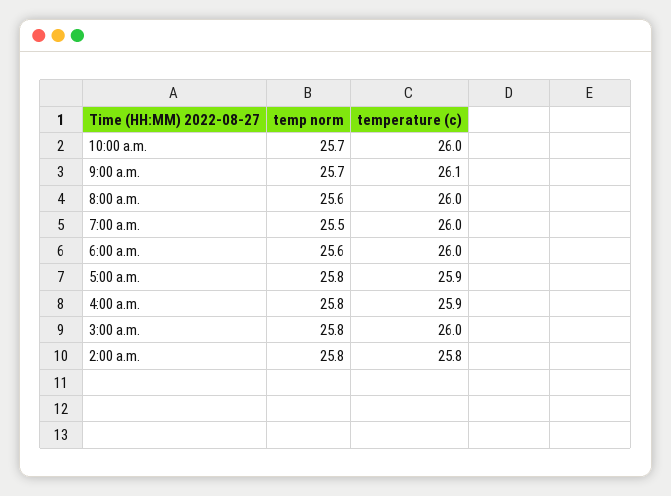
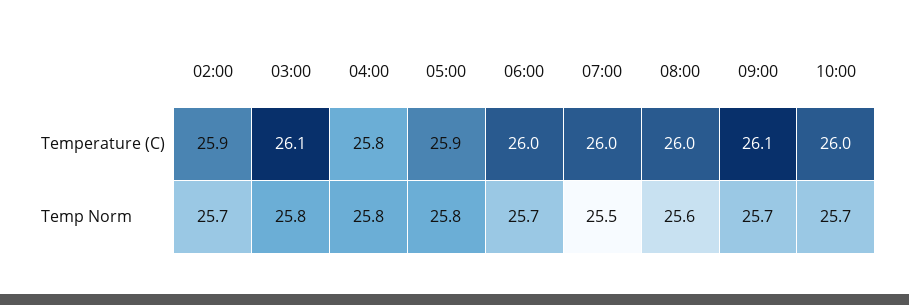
temp norm, 6:00 a.m.: 25.6 -> 25.7
temperature (c), 4:00 a.m.: 25.9 -> 25.8
temperature (c), 3:00 a.m.: 26 -> 26.1
temp norm, 2:00 a.m.: 25.8 -> 25.7
temperature (c), 2:00 a.m.: 25.8 -> 25.9

